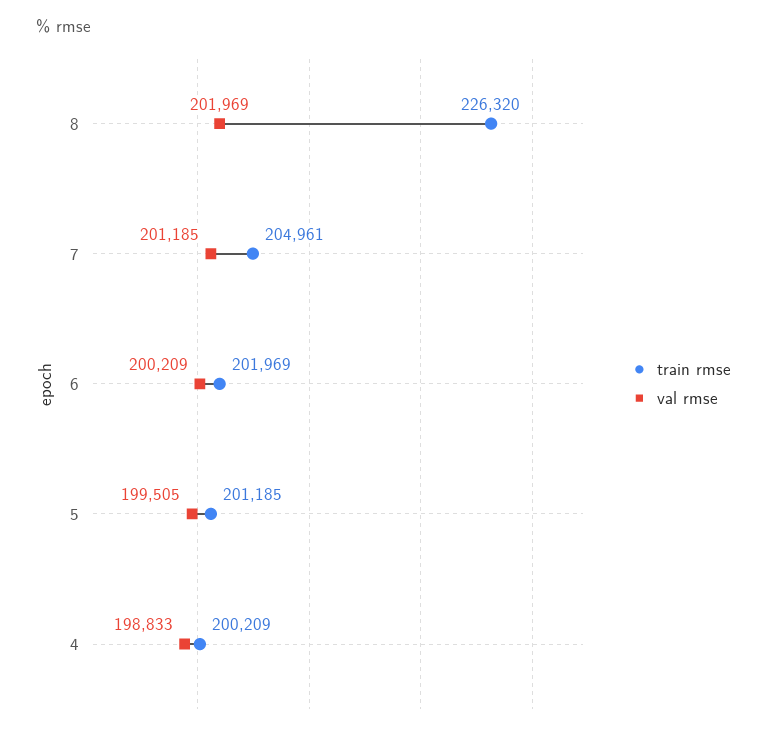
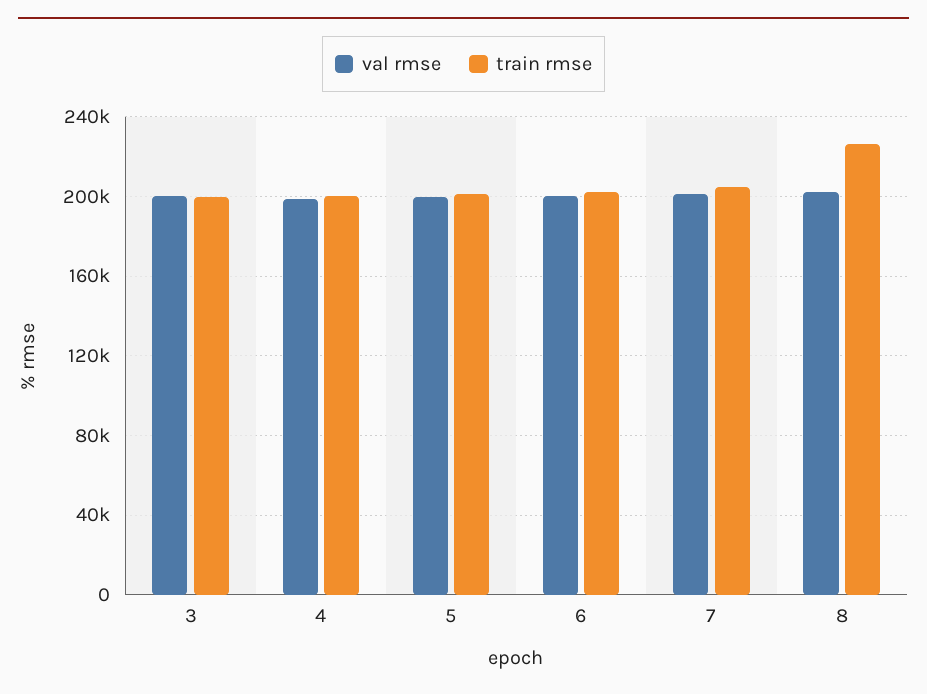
val rmse, 3: none -> 200000
train rmse, 3: none -> 200000

